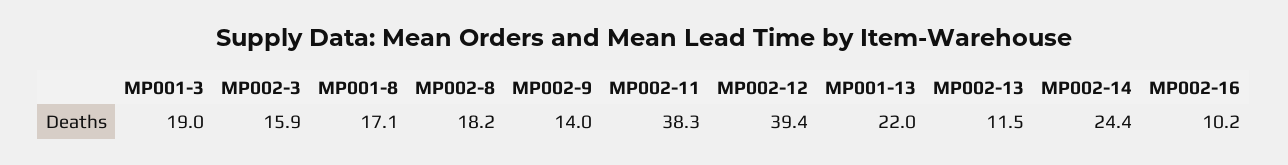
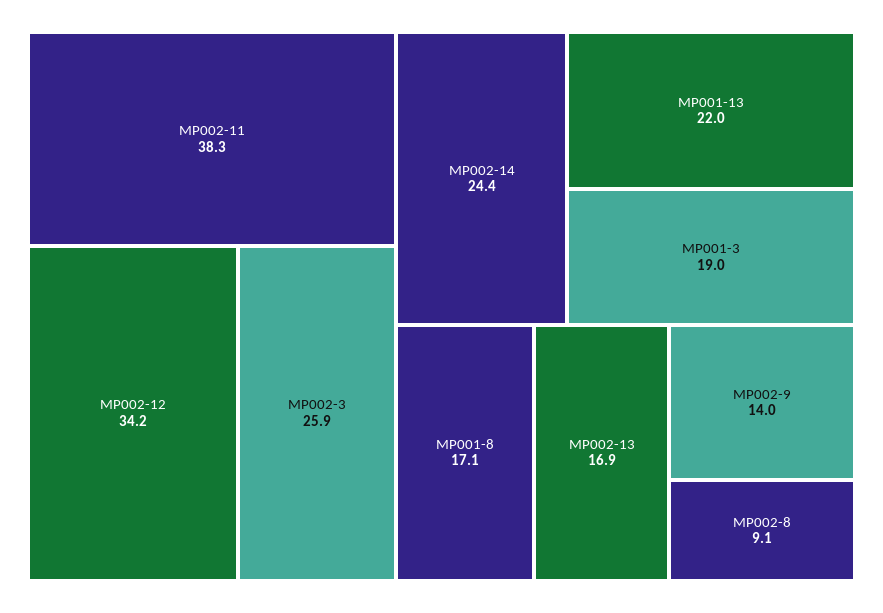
MP002-3: 15.9 -> 25.9
MP002-8: 18.2 -> 9.1
MP002-12: 39.4 -> 34.2
MP002-13: 11.5 -> 16.9
MP002-16: 10.2 -> none

